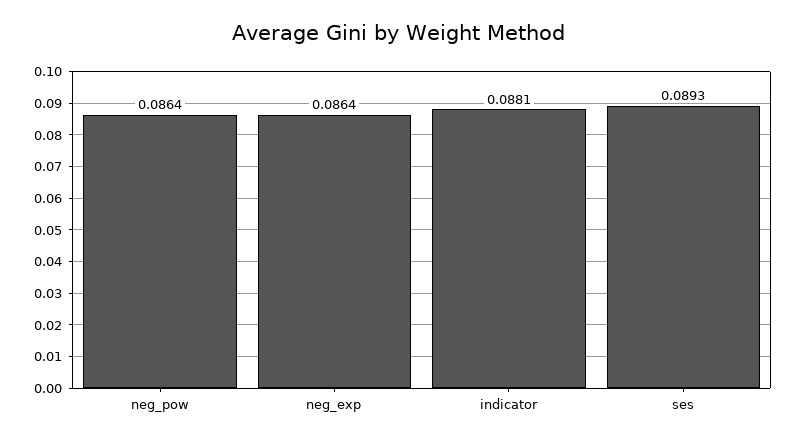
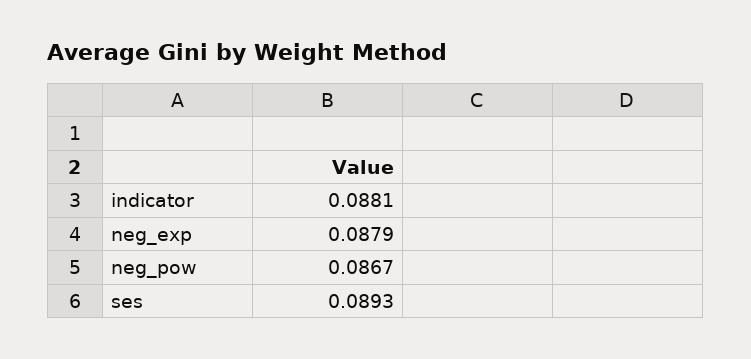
neg_pow: 0.0864 -> 0.0867
neg_exp: 0.0864 -> 0.0879

